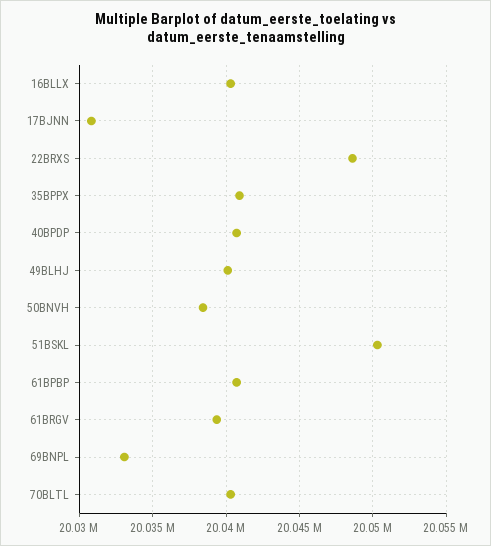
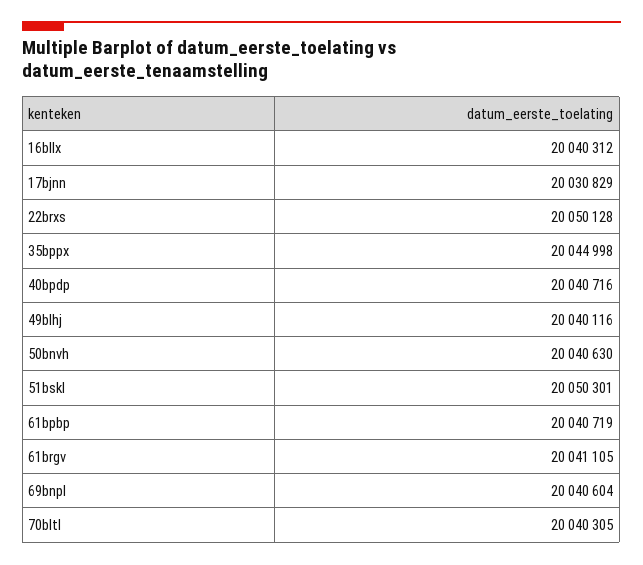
22BRXS: 20048500 -> 20050128
35BPPX: 20041000 -> 20044998
50BNVH: 20038500 -> 20040630
61BRGV: 20039500 -> 20041105
69BNPL: 20033000 -> 20040604

